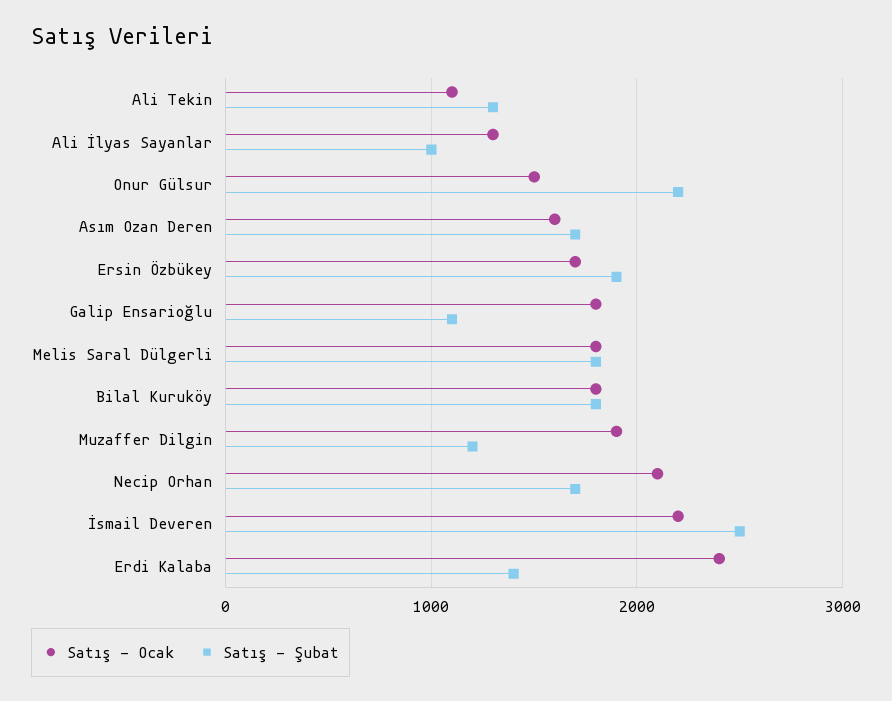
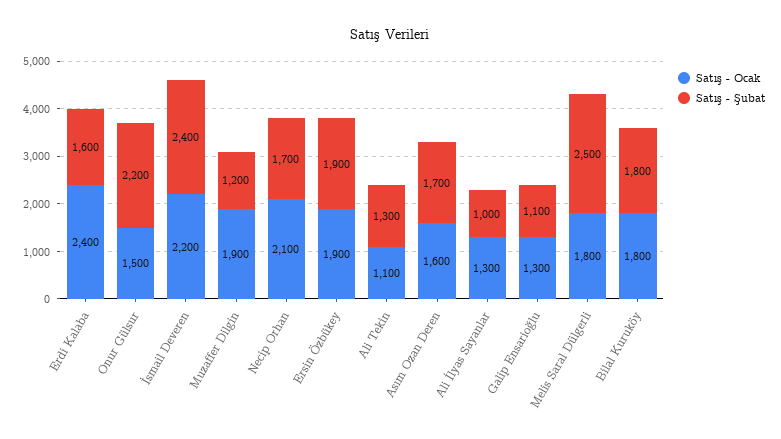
Satış - Ocak, Ersin Özbükey: 1700 -> 1900
Satış - Ocak, Galip Ensarioğlu: 1800 -> 1300
Satış - Şubat, Melis Saral Dülgerli: 1800 -> 2500
Satış - Şubat, İsmail Deveren: 2500 -> 2400
Satış - Şubat, Erdi Kalaba: 1400 -> 1600

